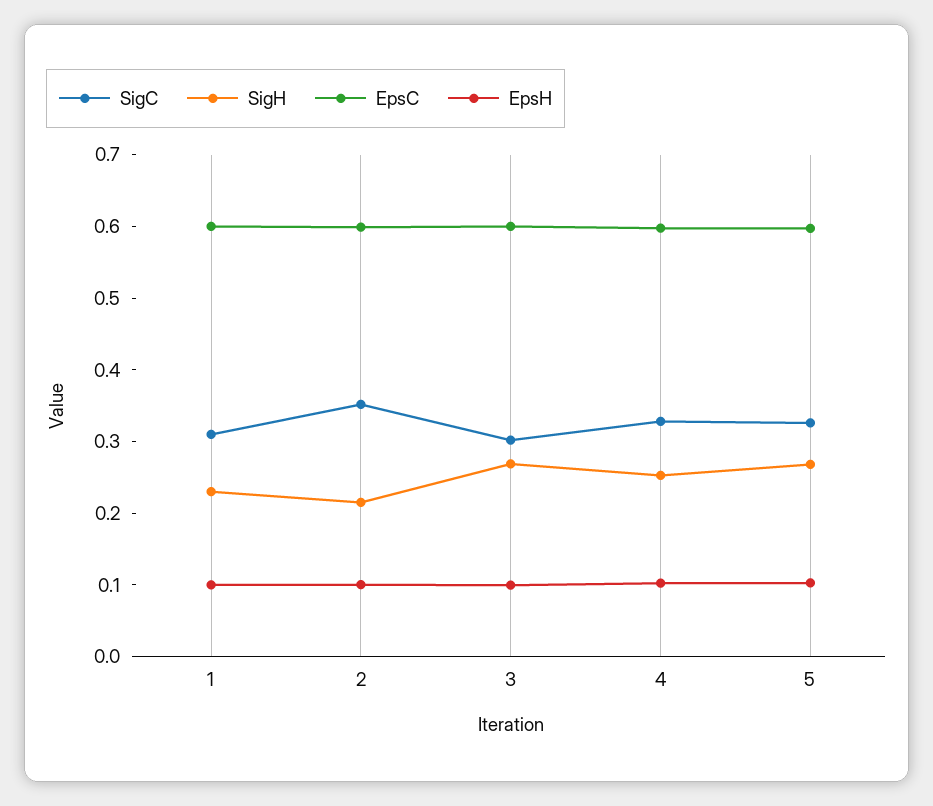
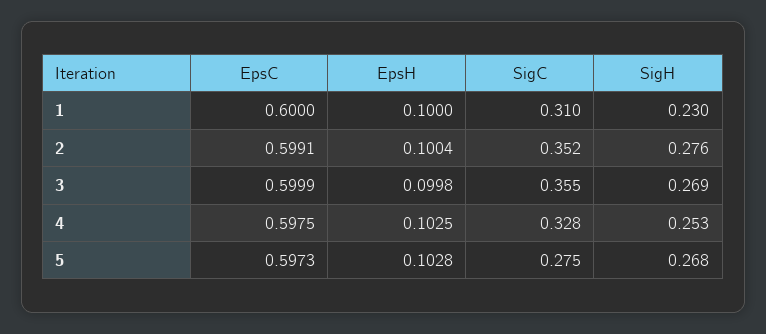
SigH, 2: 0.22 -> 0.276
SigC, 3: 0.3 -> 0.355
SigC, 5: 0.32 -> 0.275

